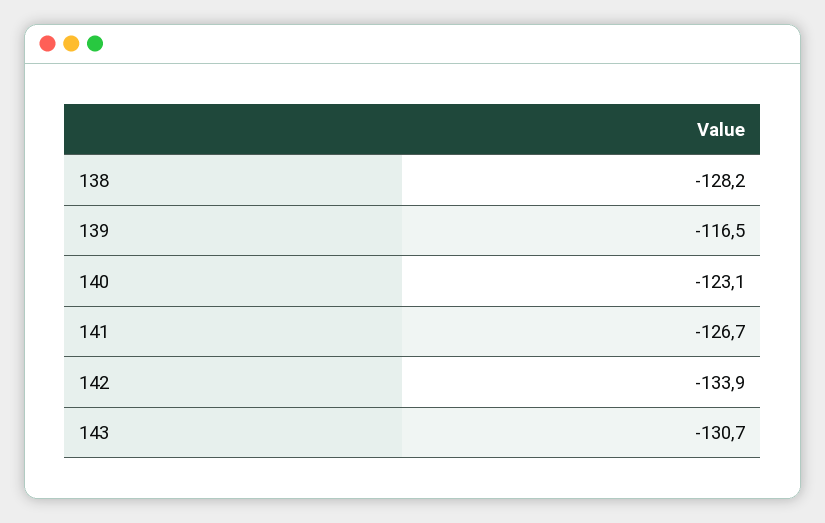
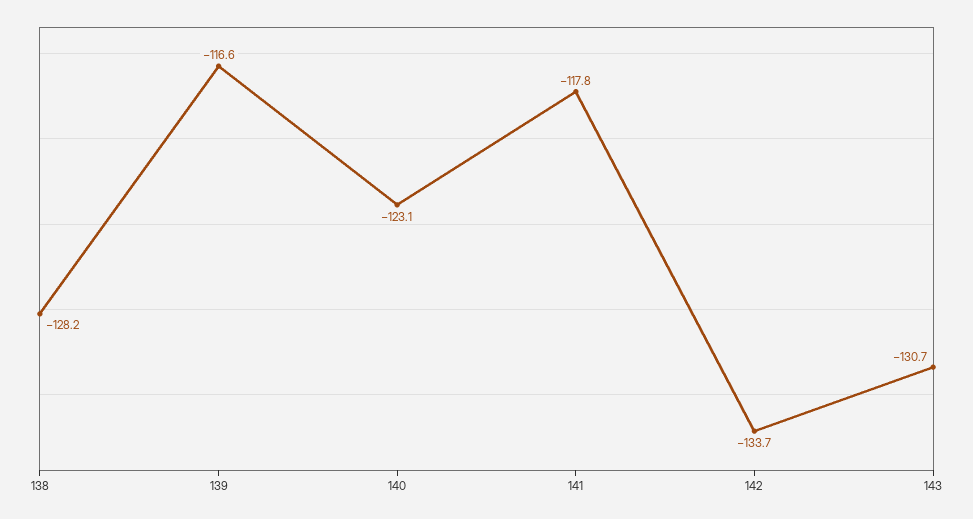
139: -116.5 -> -116.6
141: -126.7 -> -117.8
142: -133.9 -> -133.7

